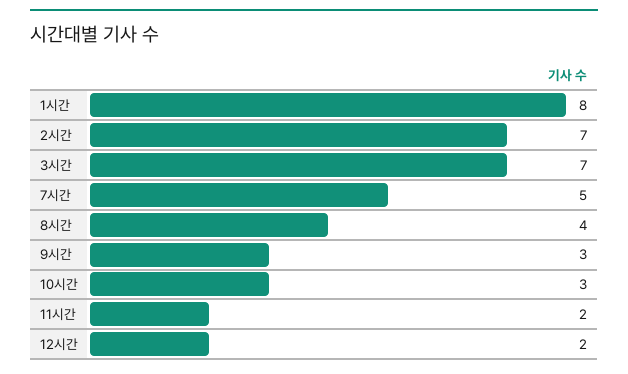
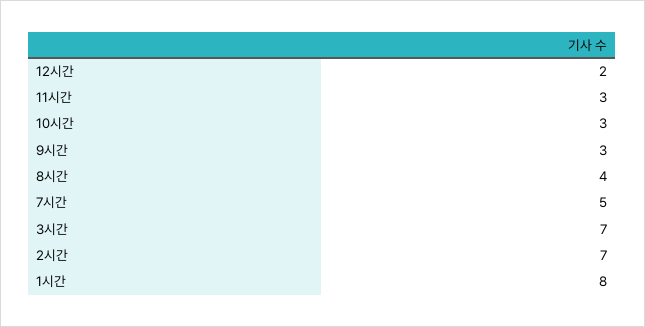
11시간: 2 -> 3

